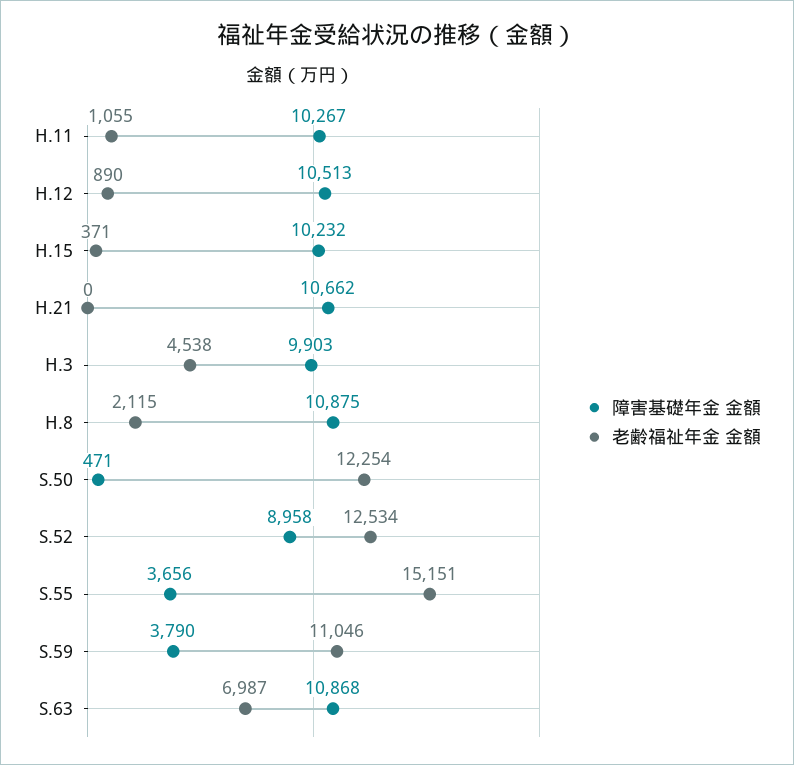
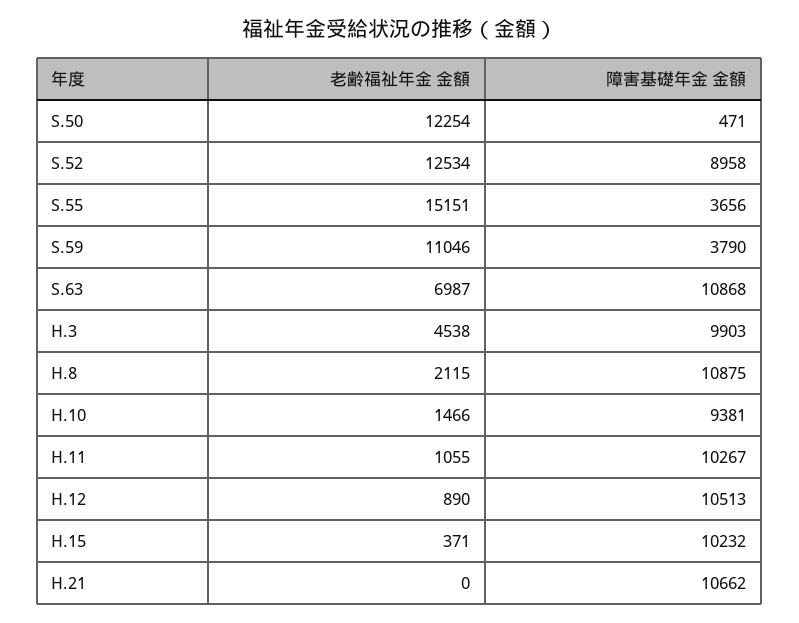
老齢福祉年金 金額, H.10: none -> 1466
障害基礎年金 金額, H.10: none -> 9381

